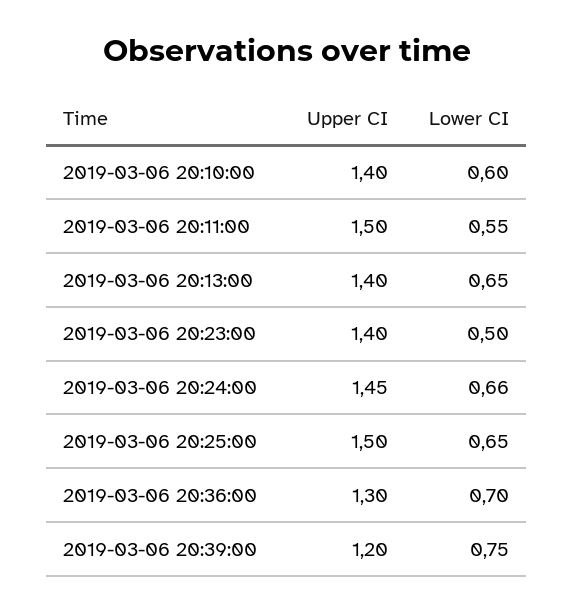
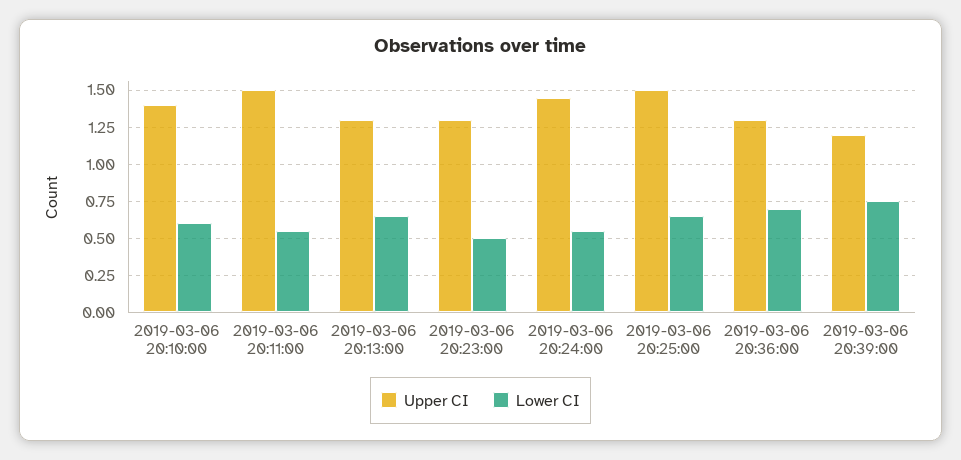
Upper CI, 2019-03-06 20:13:00: 1.4 -> 1.3
Upper CI, 2019-03-06 20:23:00: 1.4 -> 1.3
Lower CI, 2019-03-06 20:24:00: 0.66 -> 0.55

